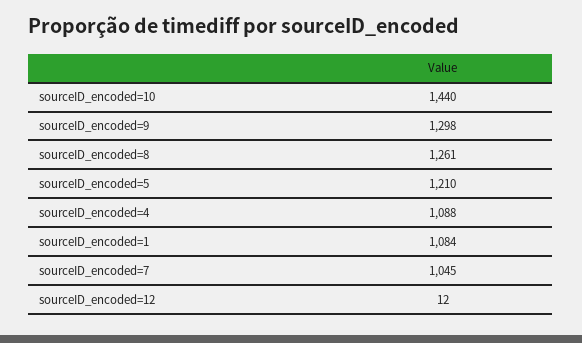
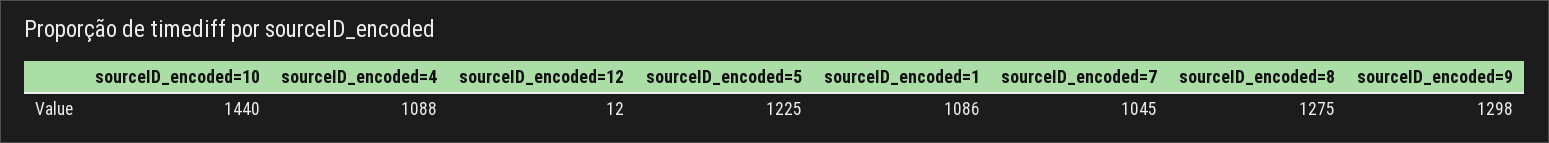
sourceID_encoded=8: 1261 -> 1275
sourceID_encoded=5: 1210 -> 1225
sourceID_encoded=1: 1084 -> 1086

